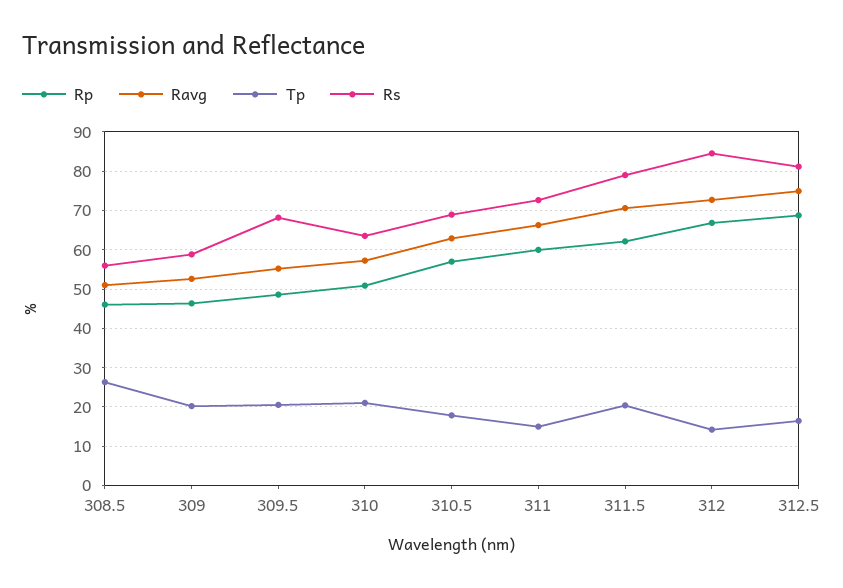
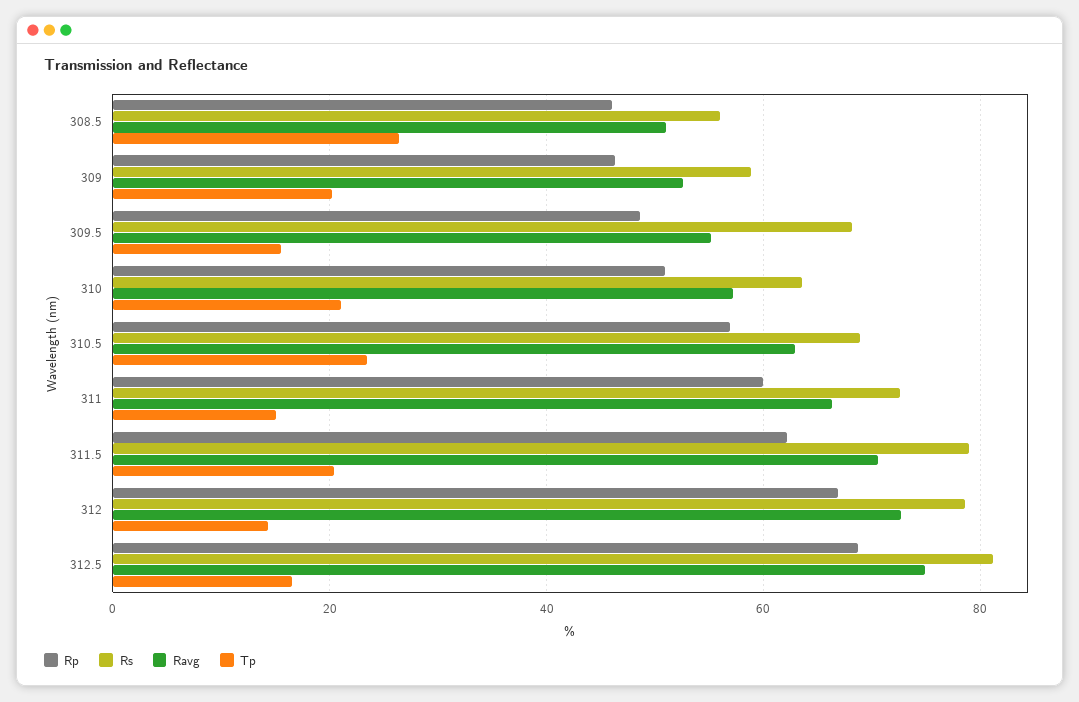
Tp, 309.5: 20 -> 16
Tp, 310.5: 18 -> 24
Rs, 312: 84 -> 78

